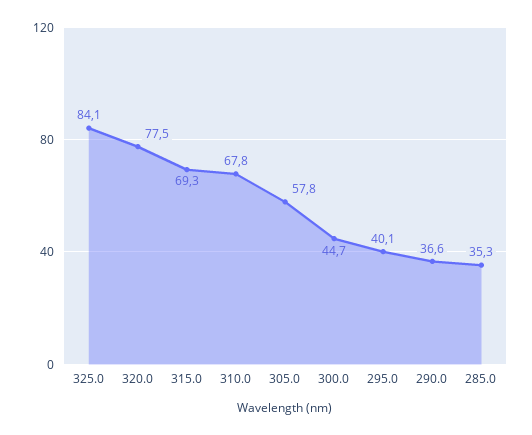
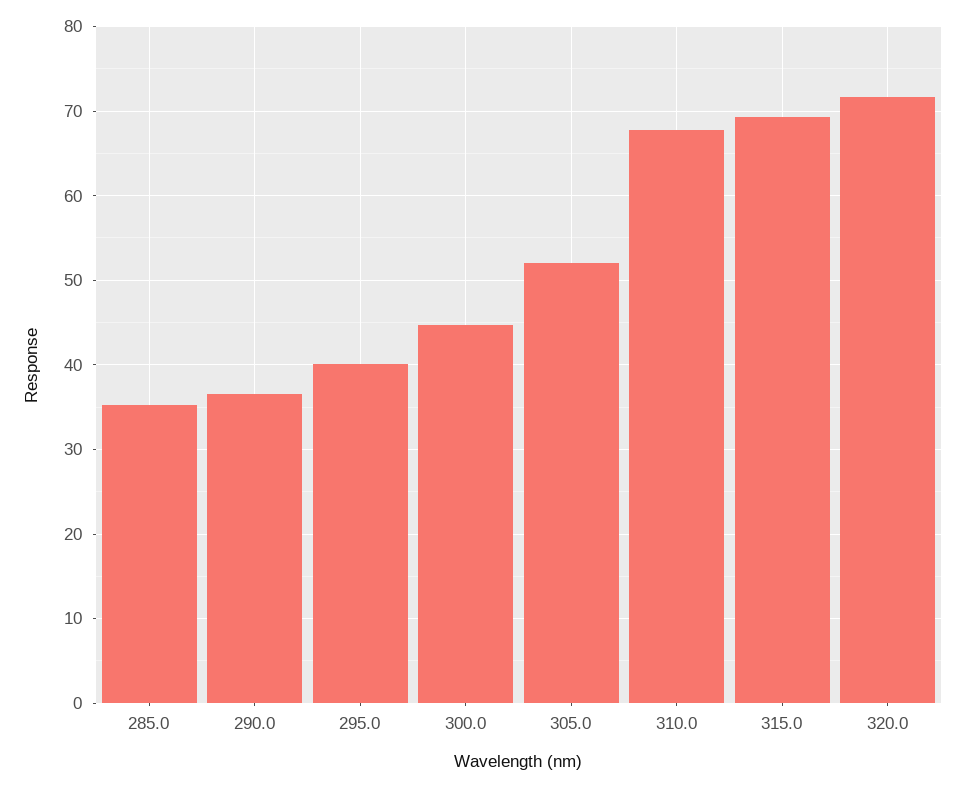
325.0: 84.1 -> none
320.0: 77.5 -> 72
305.0: 57.8 -> 52

